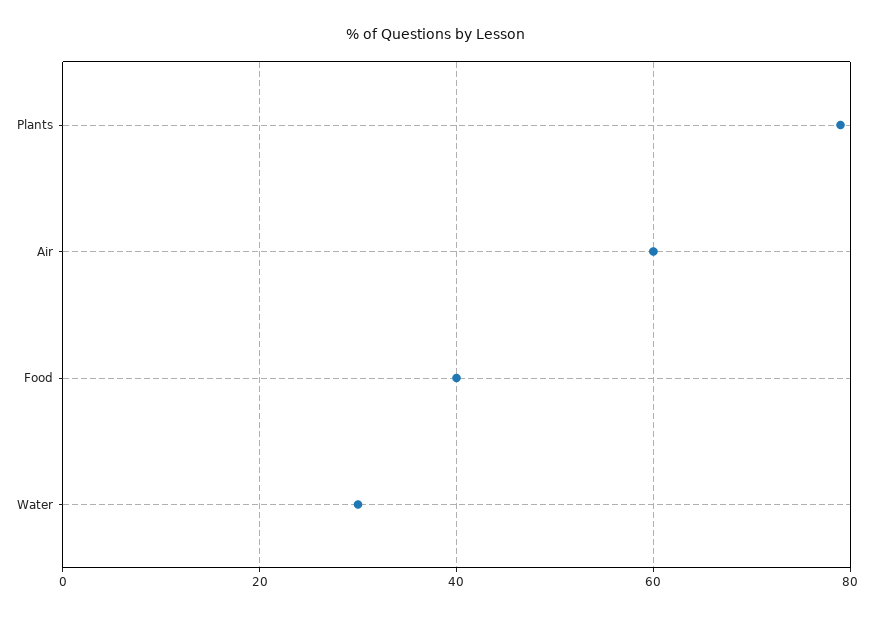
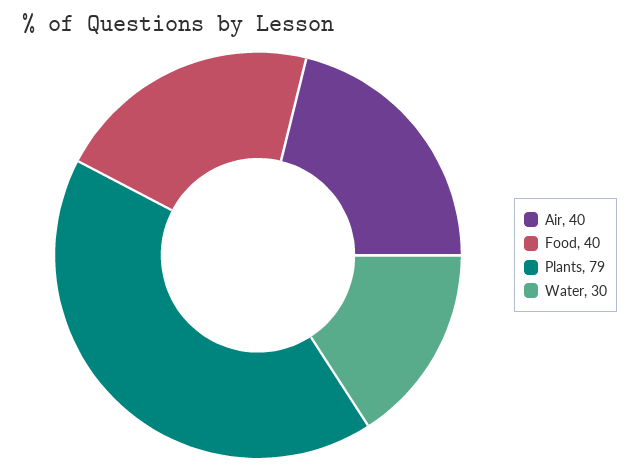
Air: 60 -> 40

